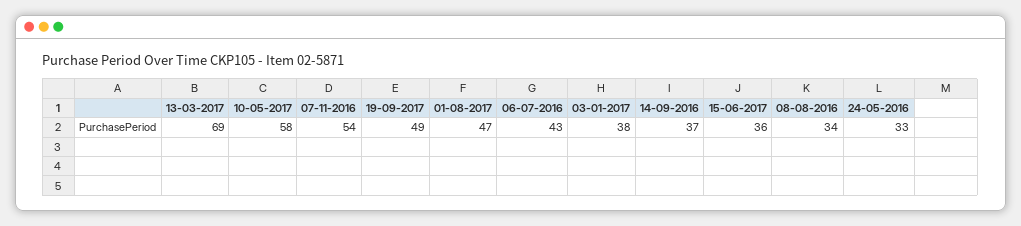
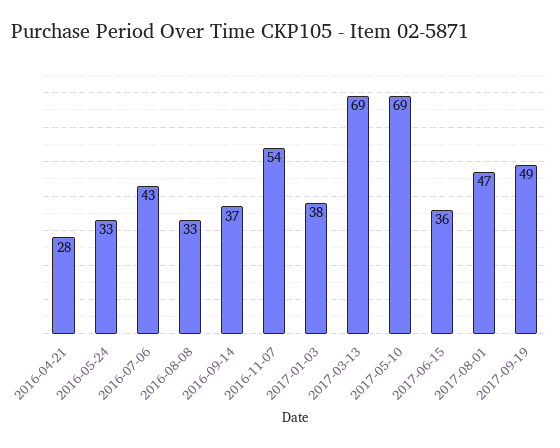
10-05-2017: 58 -> 69
08-08-2016: 34 -> 33
2016-04-21: none -> 28

